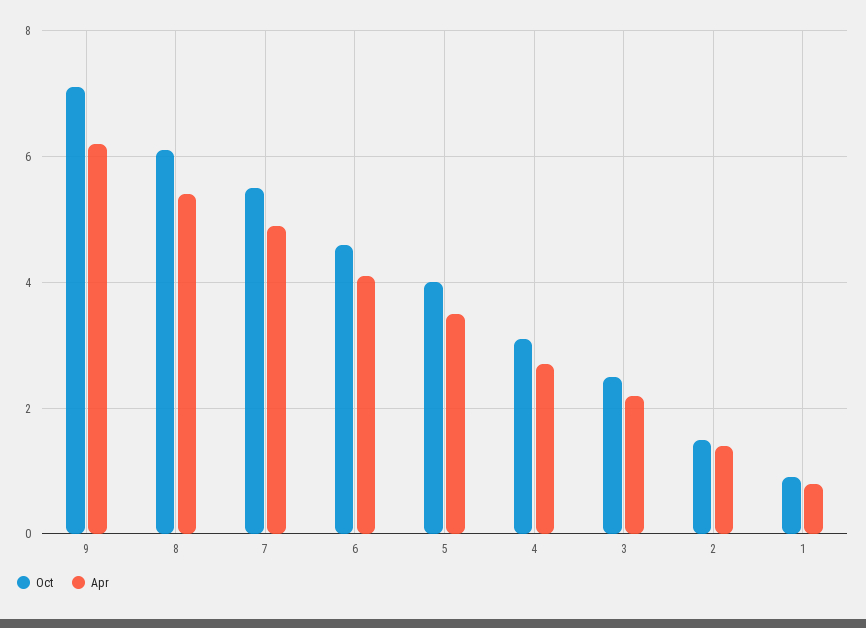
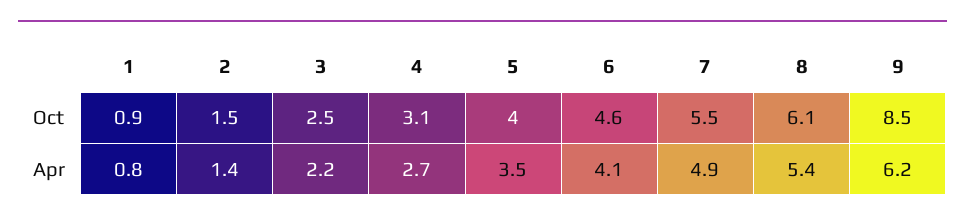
Oct, 9: 7 -> 8.5

